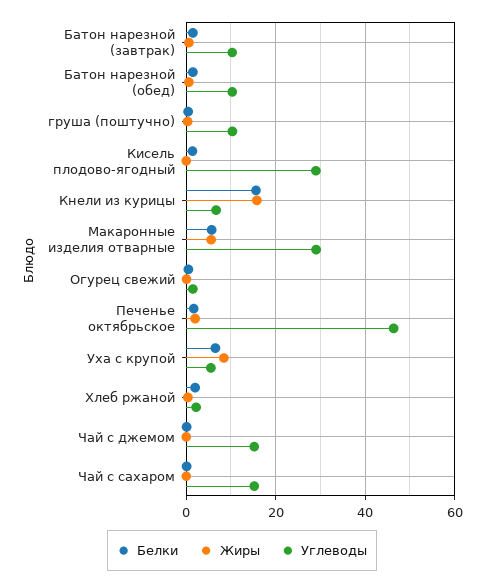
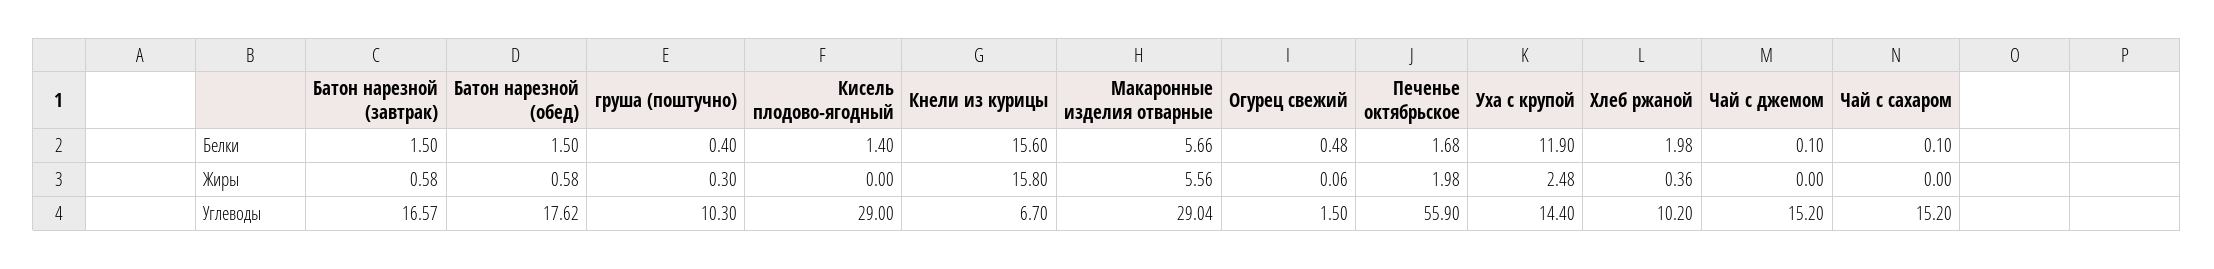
Углеводы, Батон нарезной (завтрак): 10 -> 16.57
Углеводы, Батон нарезной (обед): 10 -> 17.62
Углеводы, Печенье октябрьское: 46 -> 55.9
Белки, Уха с крупой: 6 -> 11.9
Жиры, Уха с крупой: 8 -> 2.48
Углеводы, Уха с крупой: 6 -> 14.4
Углеводы, Хлеб ржаной: 2 -> 10.2

